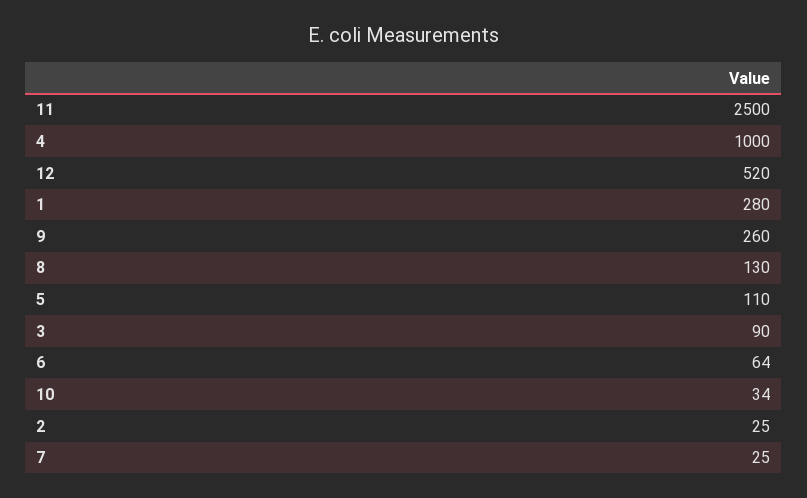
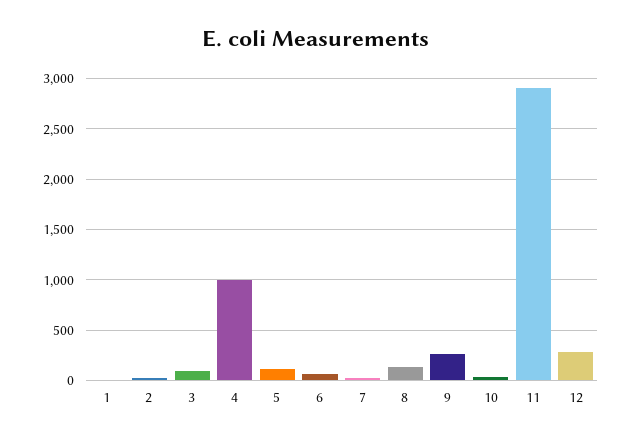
11: 2500 -> 2900
12: 520 -> 300
1: 280 -> 0

